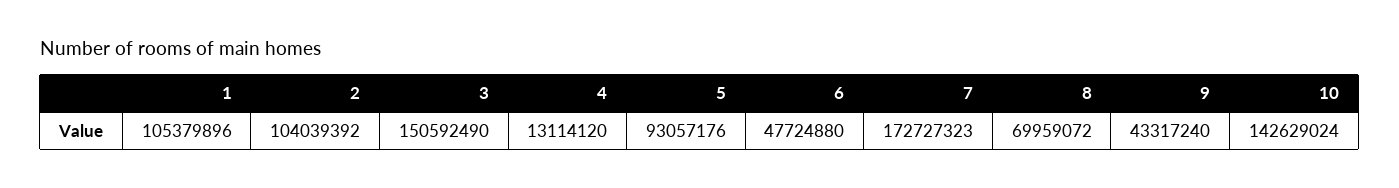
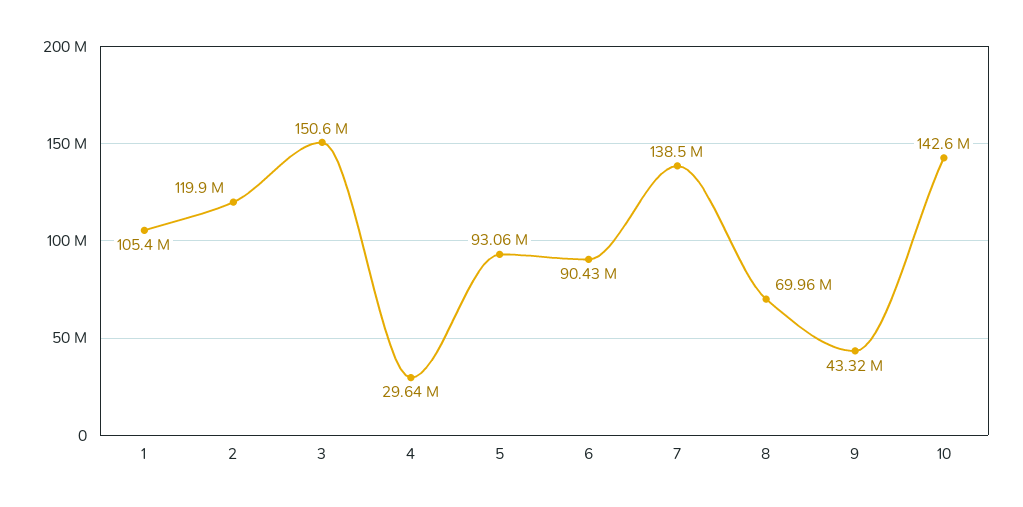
2: 104039392 -> 119900000
4: 13114120 -> 29640000
6: 47724880 -> 90430000
7: 172727323 -> 138500000

